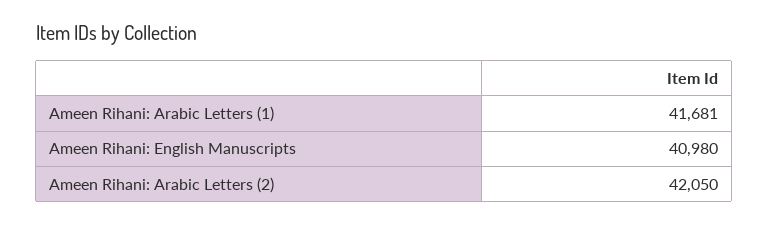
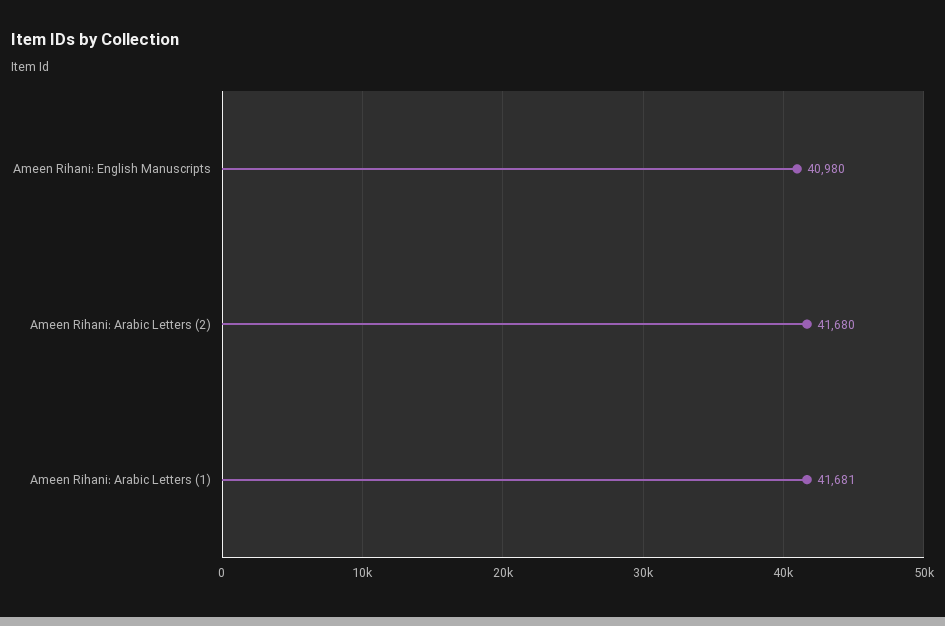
Ameen Rihani: Arabic Letters (2): 42050 -> 41680

